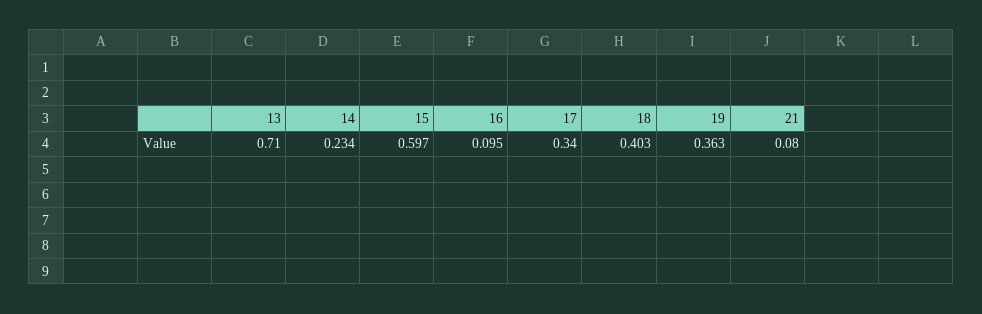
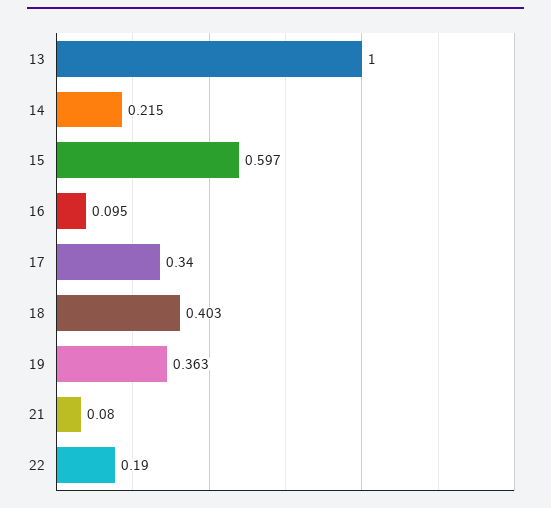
13: 0.71 -> 1
14: 0.234 -> 0.215
22: none -> 0.19

